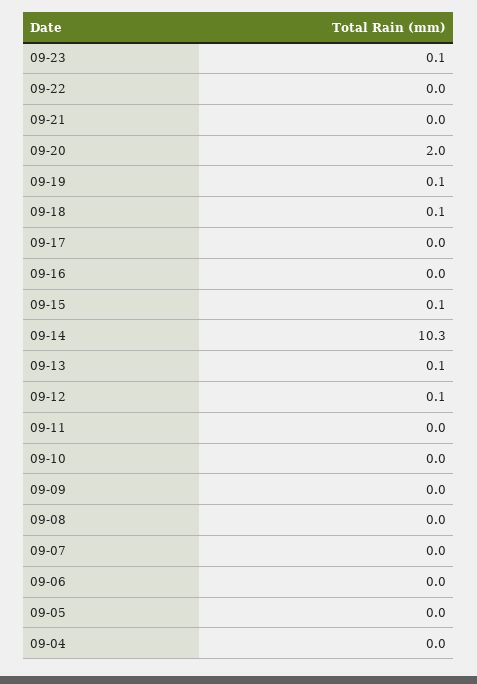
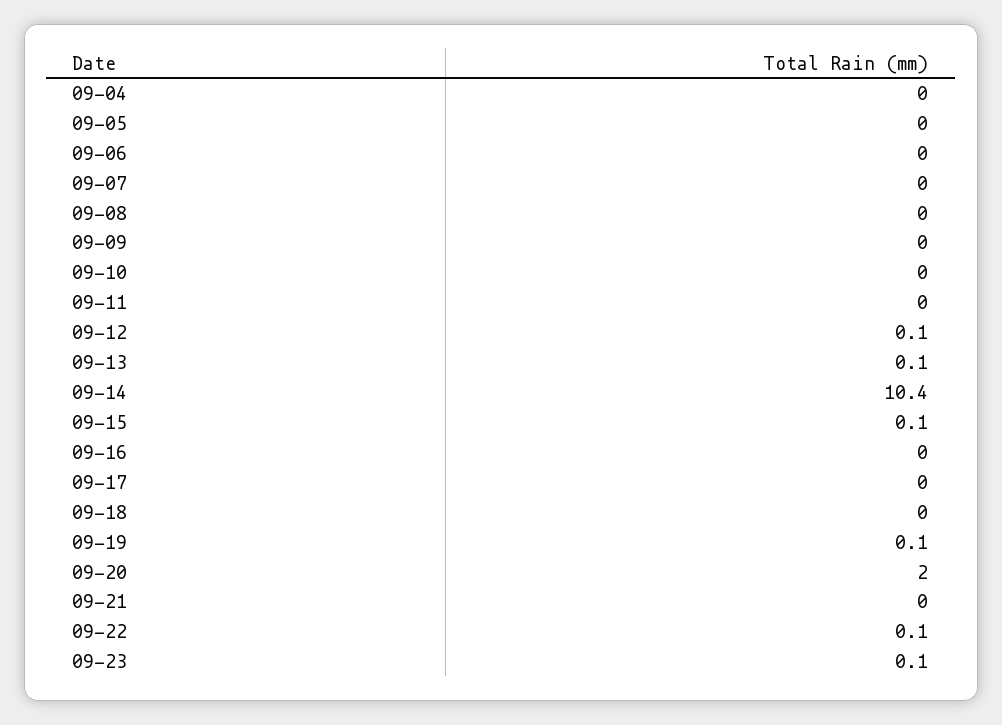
09-22: 0 -> 0.1
09-18: 0.1 -> 0
09-14: 10.3 -> 10.4

